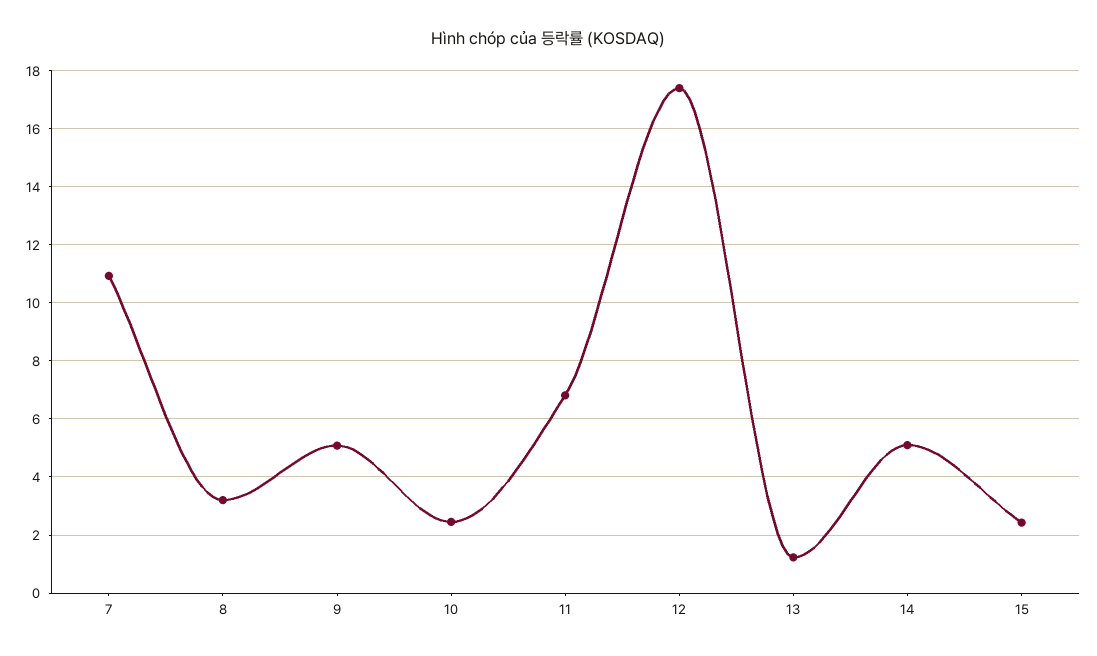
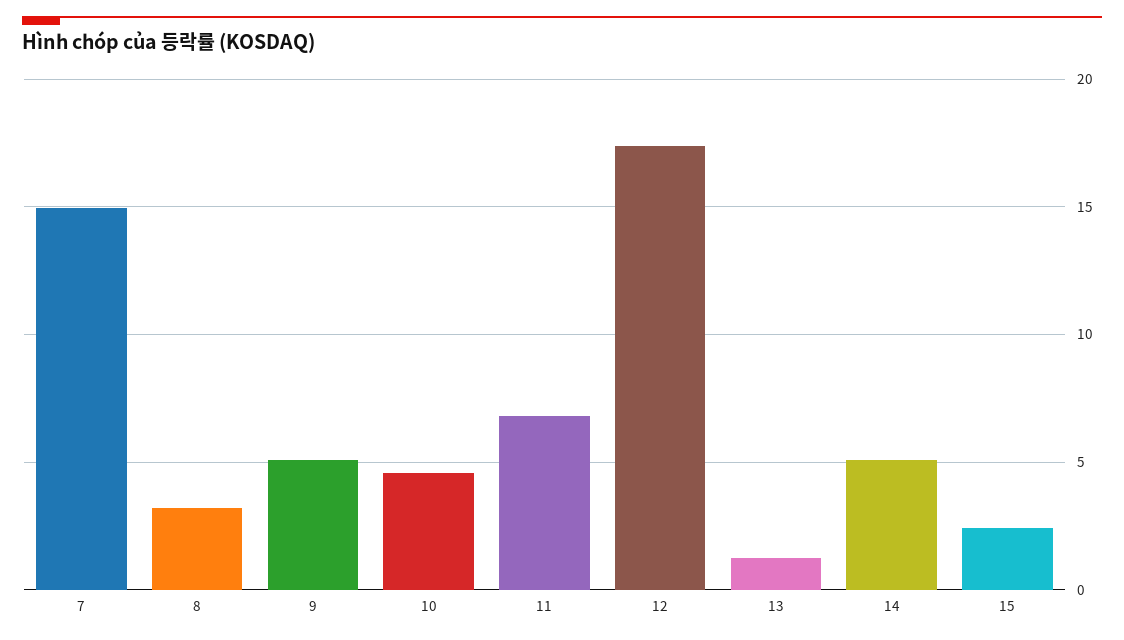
7: 11 -> 15
10: 2.5 -> 4.5

